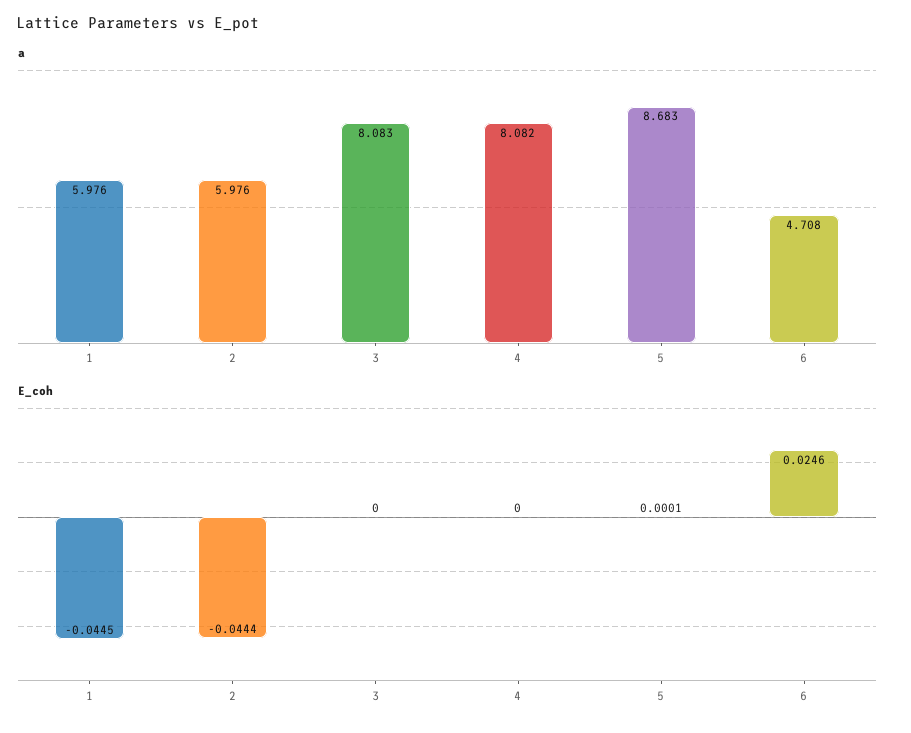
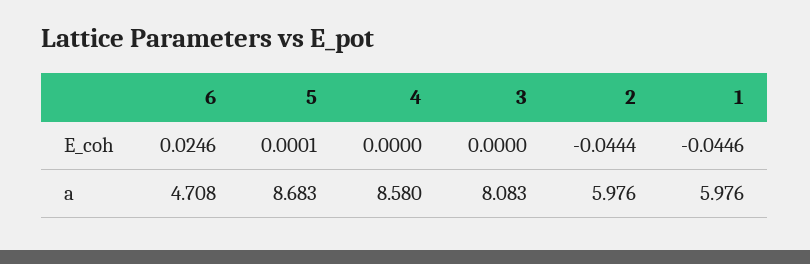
a, 4: 8.082 -> 8.58
E_coh, 1: -0.0445 -> -0.0446

